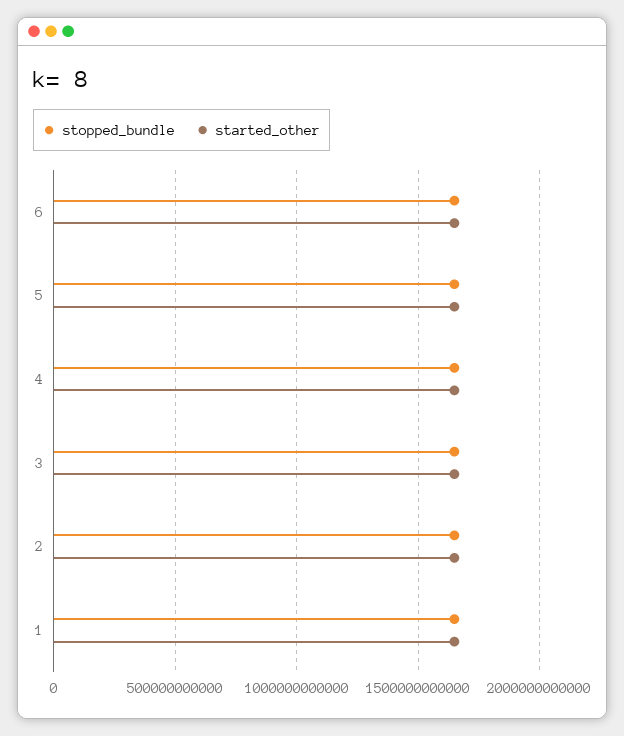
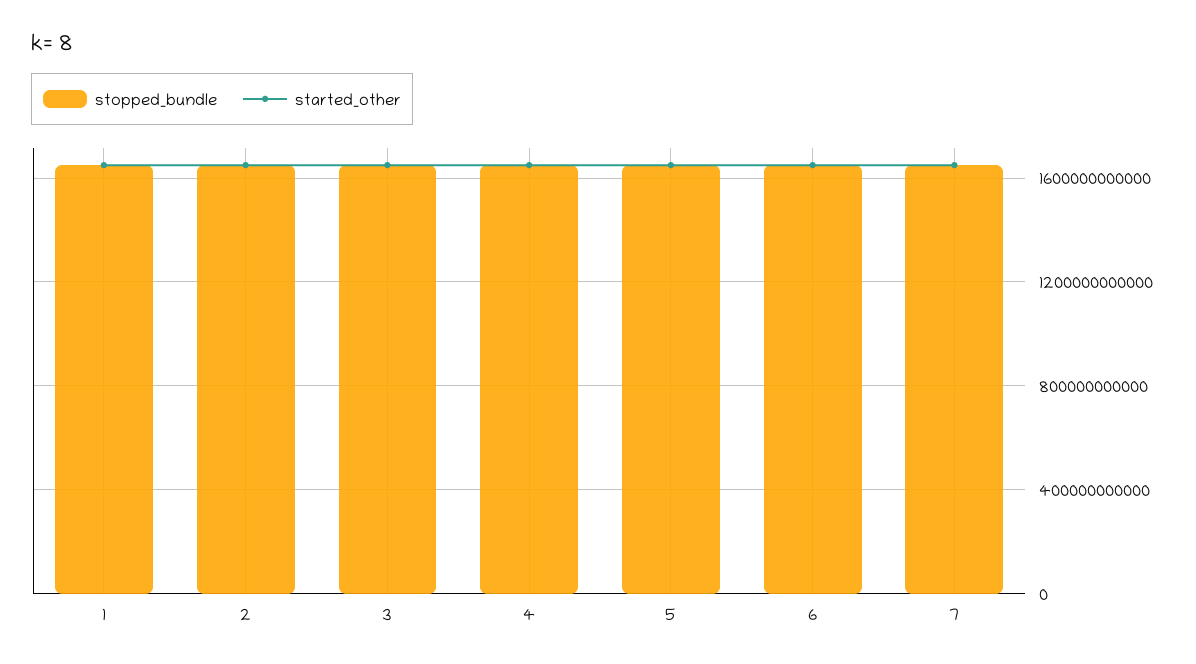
stopped_bundle, 7: none -> 1650000000000
started_other, 7: none -> 1650000000000

